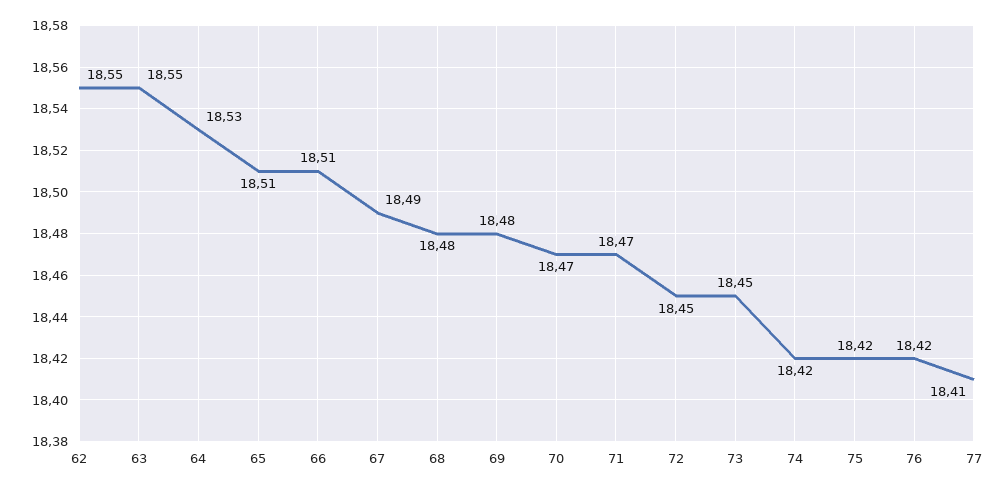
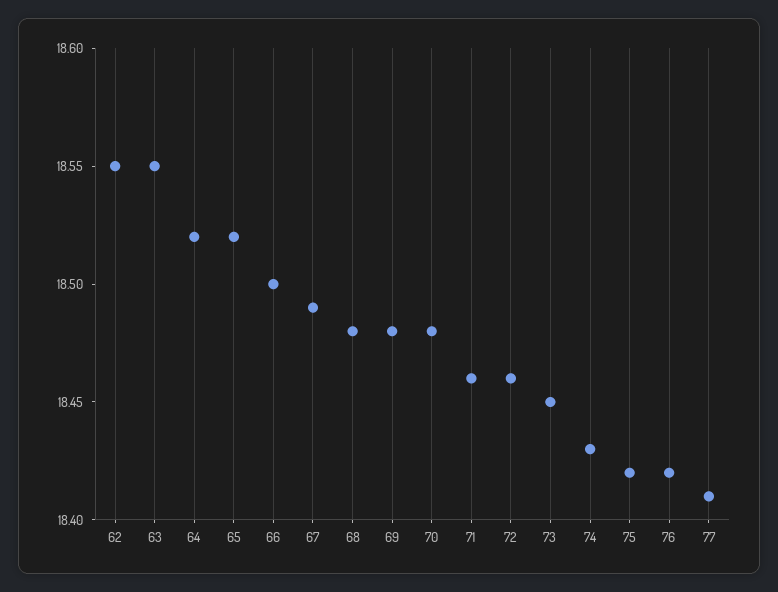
64: 18.53 -> 18.52
65: 18.51 -> 18.52
66: 18.51 -> 18.5
70: 18.47 -> 18.48
71: 18.47 -> 18.46
72: 18.45 -> 18.46
74: 18.42 -> 18.43

